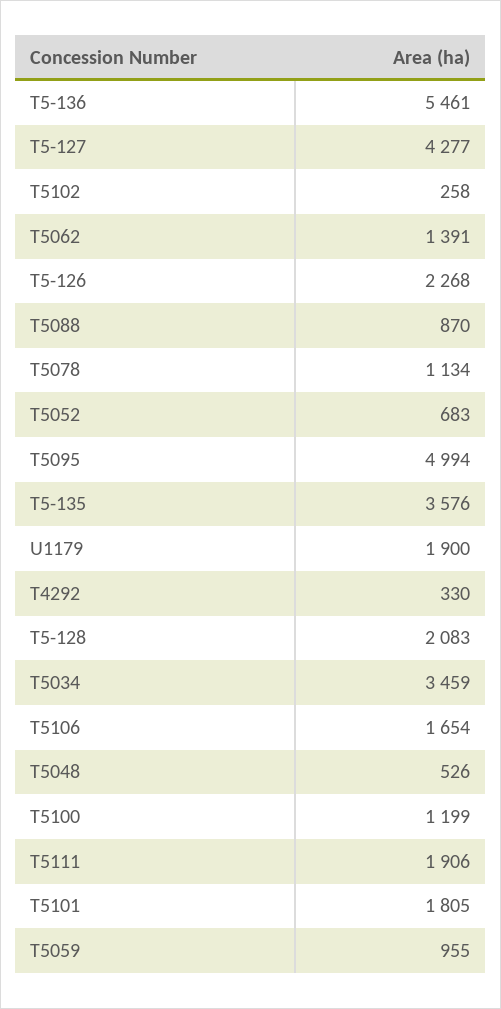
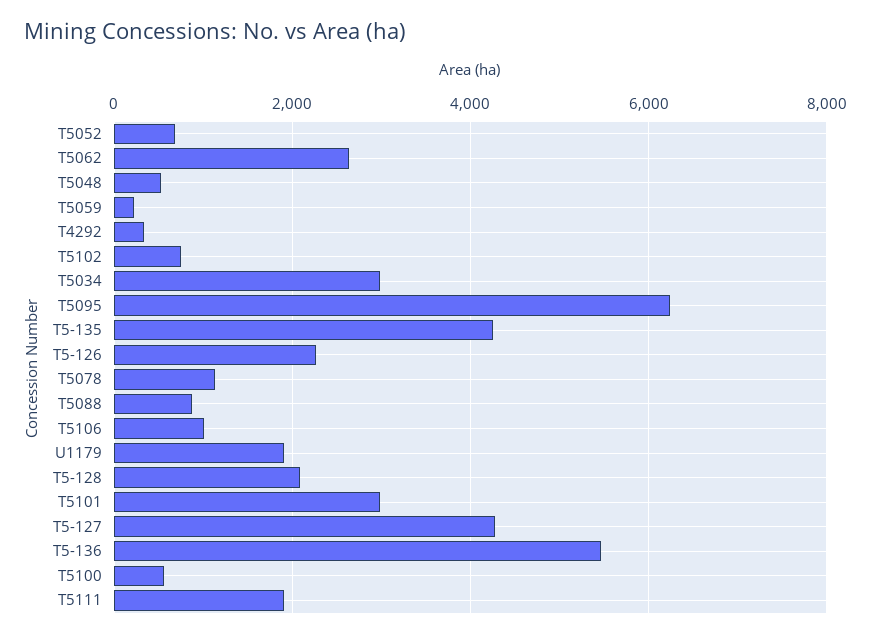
T5102: 258 -> 800
T5062: 1391 -> 2600
T5095: 4994 -> 6200
T5-135: 3576 -> 4200
T5034: 3459 -> 3000
T5106: 1654 -> 1000
T5100: 1199 -> 600
T5101: 1805 -> 3000
T5059: 955 -> 200

